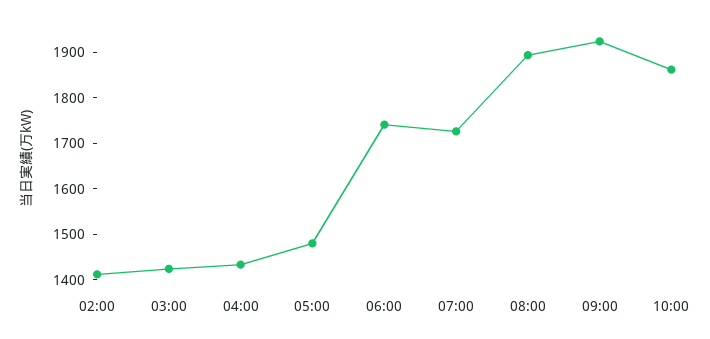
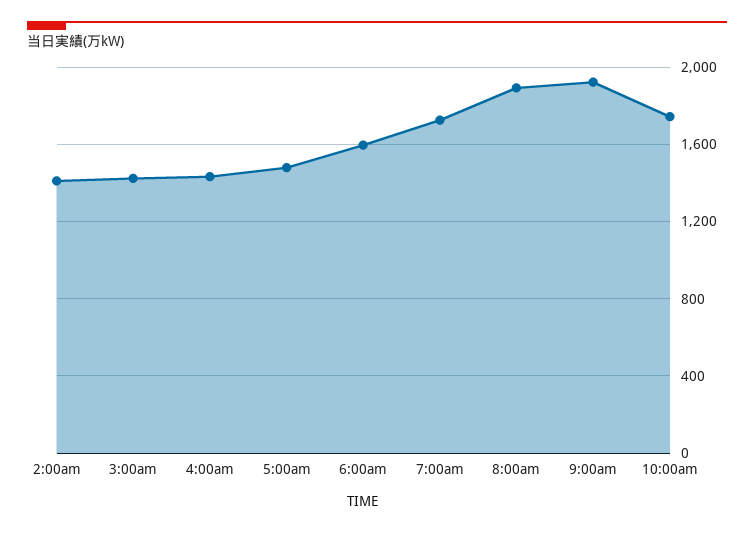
06:00: 1740 -> 1600
10:00: 1860 -> 1750

